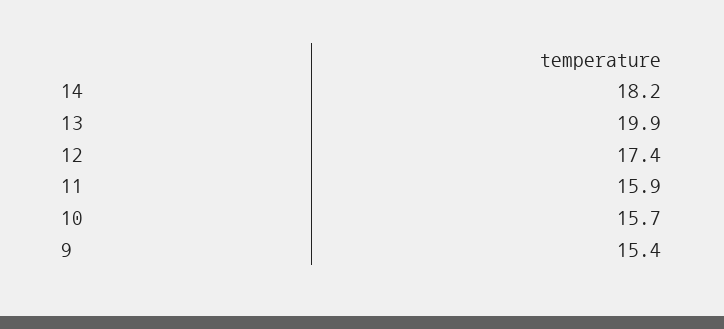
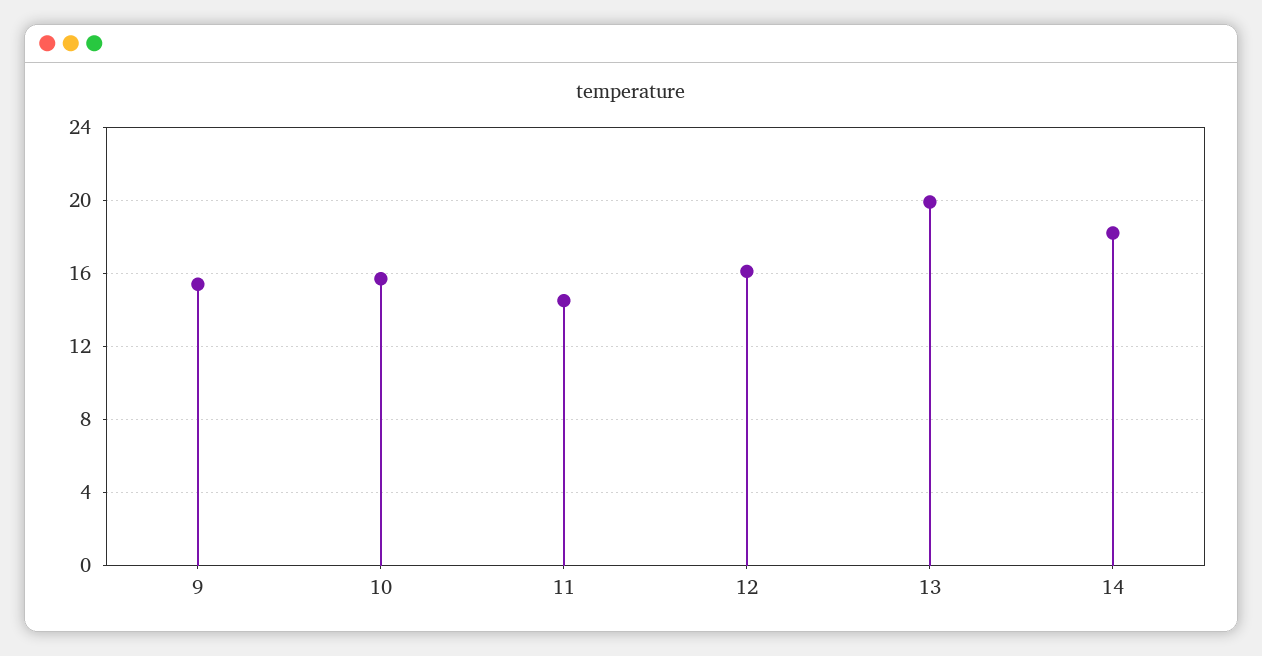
12: 17.4 -> 16
11: 15.9 -> 14.5

